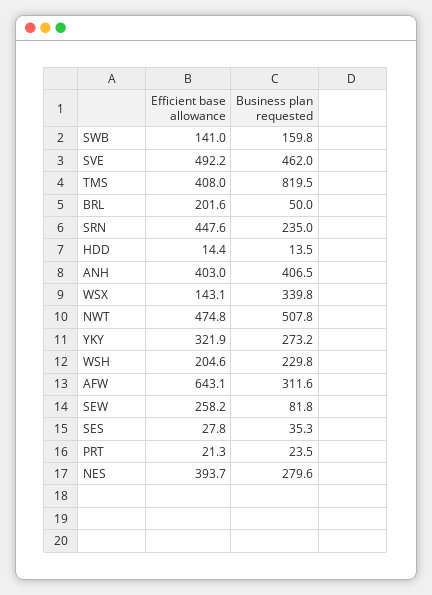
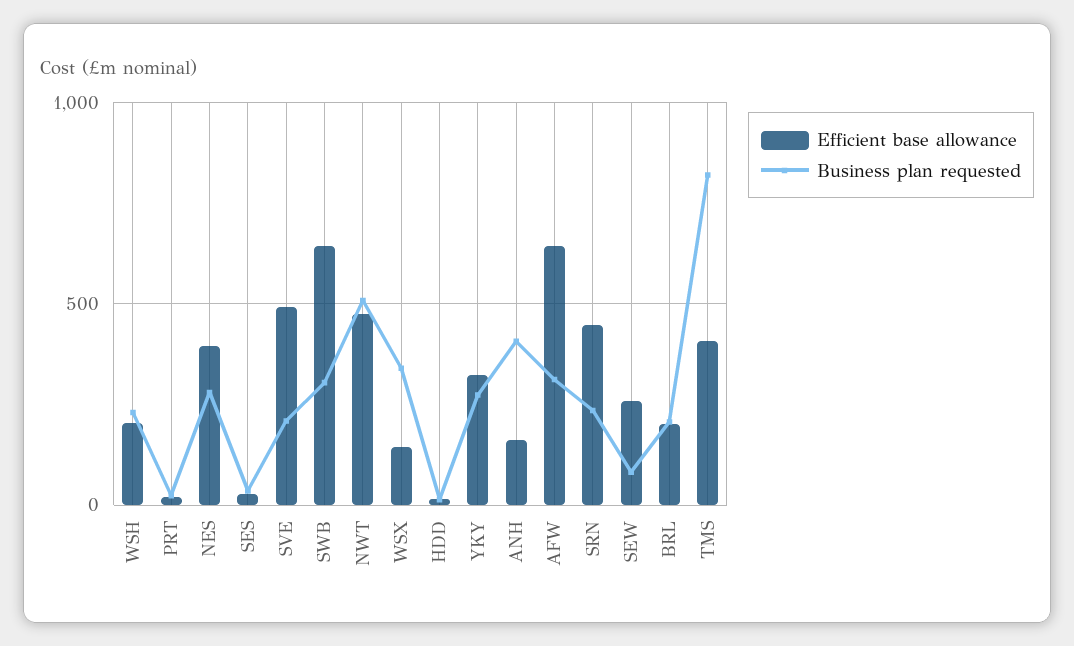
Efficient base allowance, SWB: 141 -> 650
Business plan requested, SWB: 159.8 -> 300
Business plan requested, SVE: 462 -> 200
Business plan requested, BRL: 50 -> 200
Efficient base allowance, ANH: 403 -> 150

